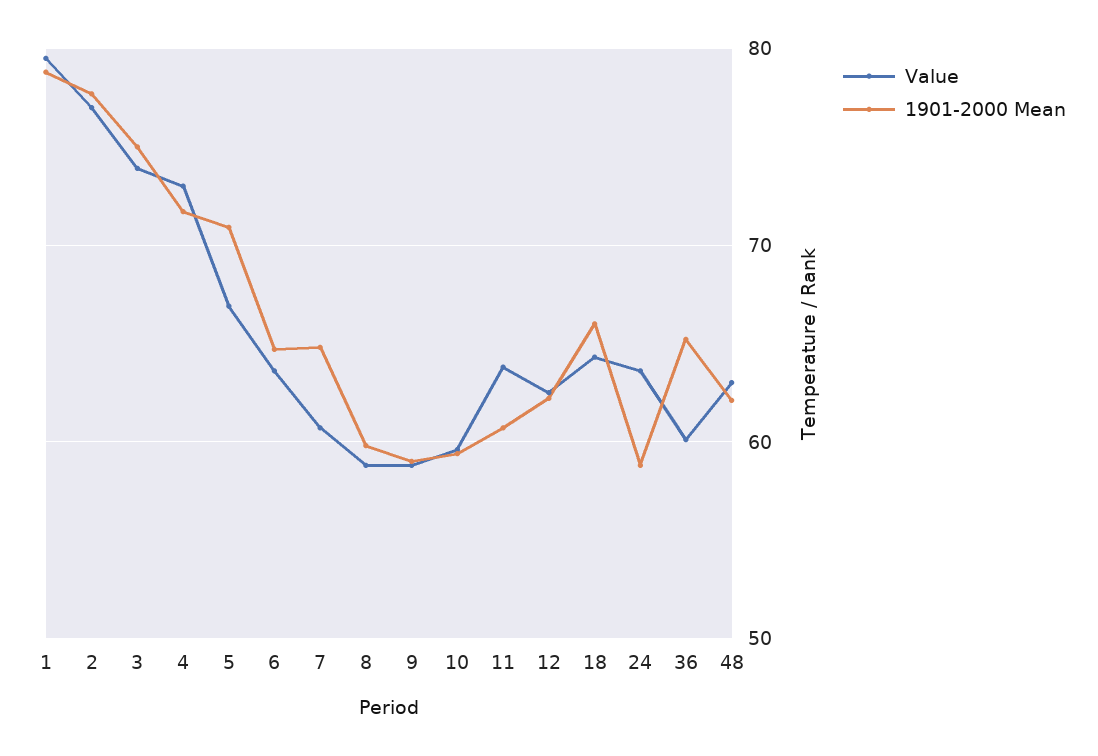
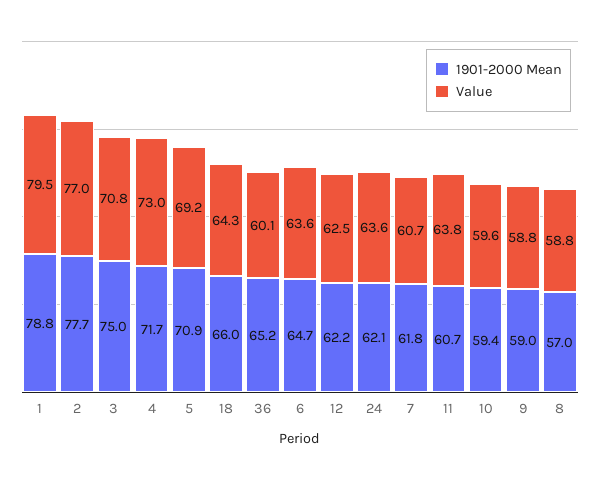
Value, 3: 74 -> 70.8
Value, 5: 67 -> 69.2
1901-2000 Mean, 7: 65 -> 61.8
1901-2000 Mean, 8: 60 -> 57
1901-2000 Mean, 24: 59 -> 62.1
Value, 48: 63 -> none
1901-2000 Mean, 48: 62 -> none

